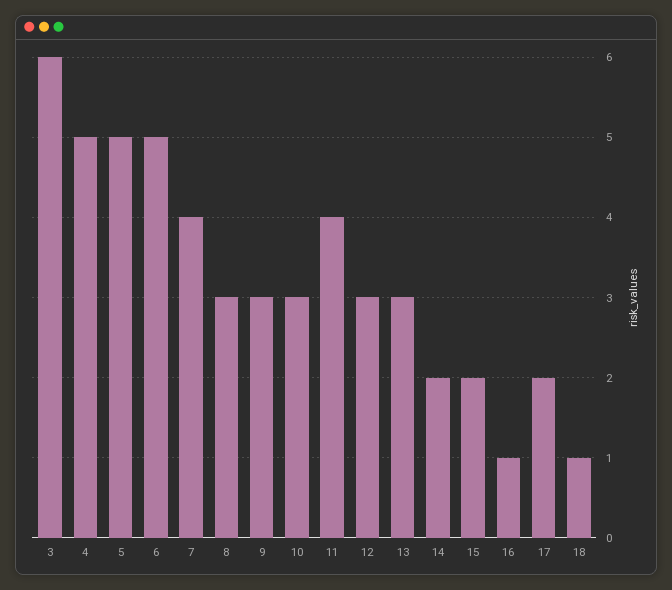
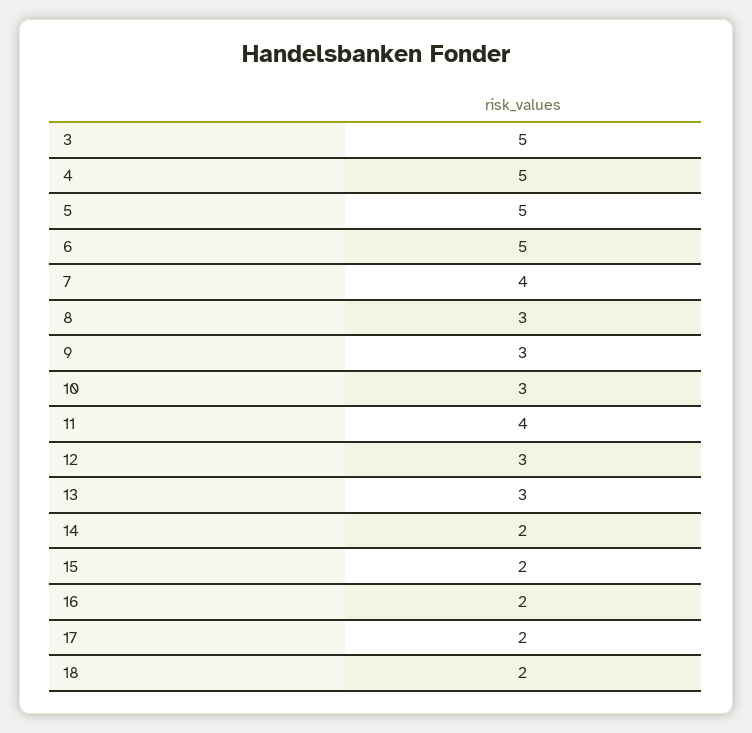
3: 6 -> 5
16: 1 -> 2
18: 1 -> 2

